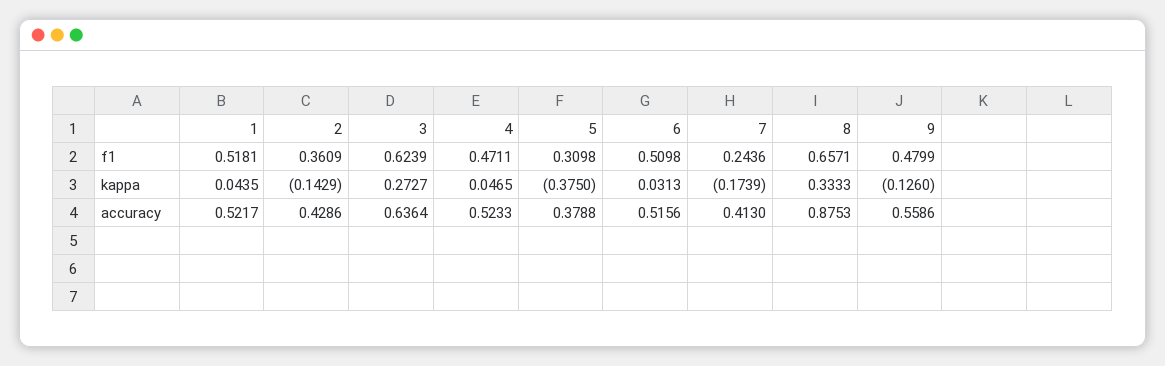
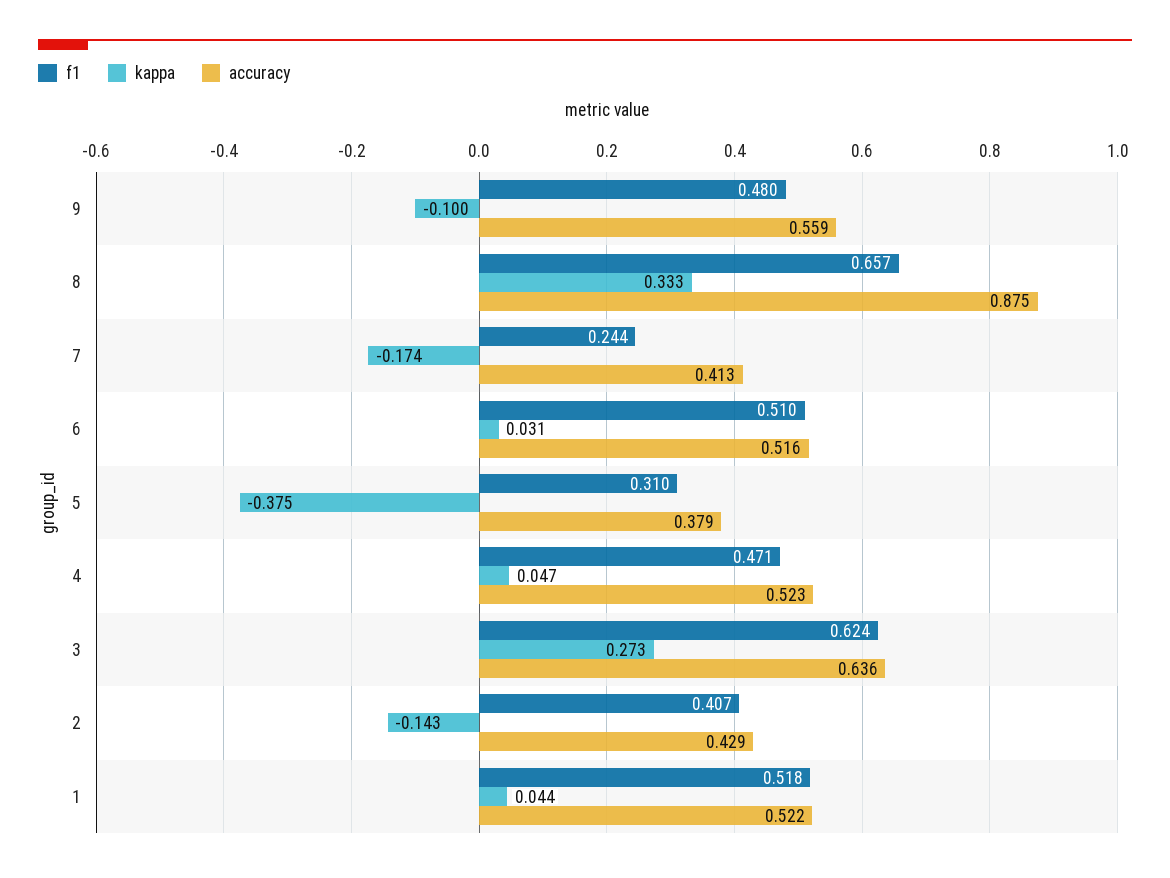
f1, 2: 0.3609 -> 0.407
kappa, 9: -0.126 -> -0.1

